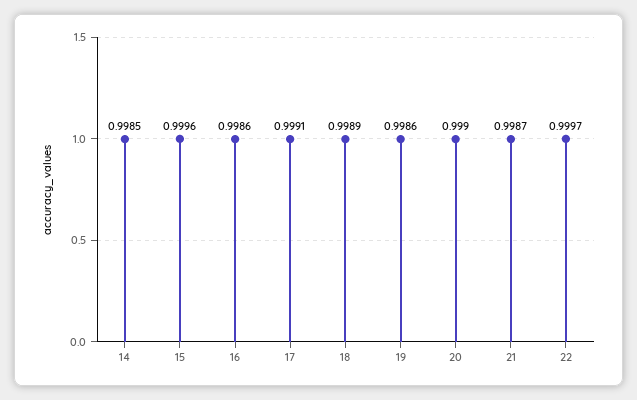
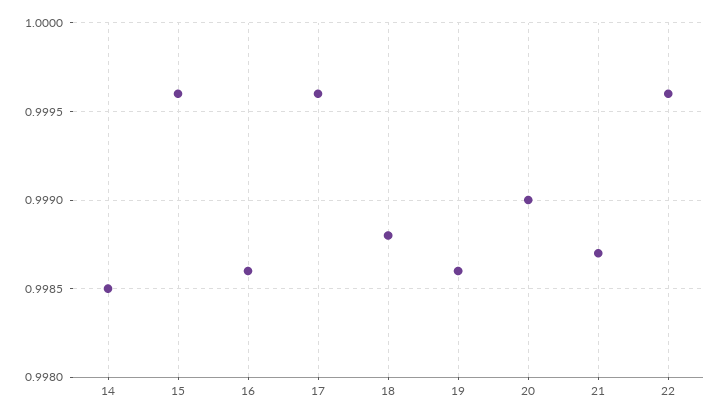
17: 0.9991 -> 0.9996
18: 0.9989 -> 0.9988
22: 0.9997 -> 0.9996

